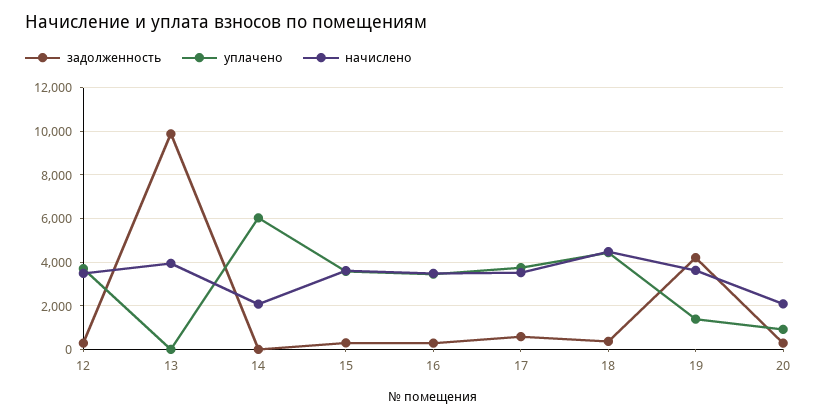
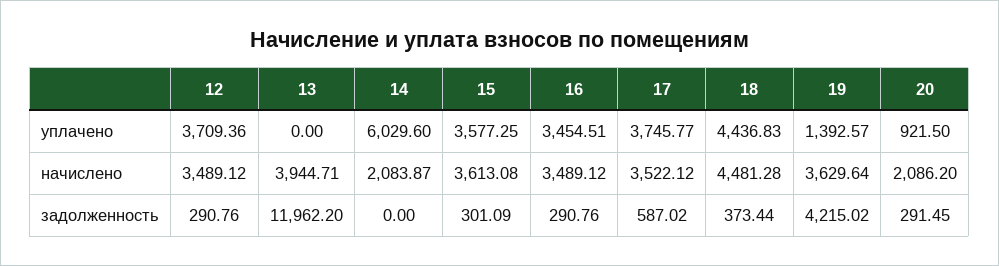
задолженность, 13: 10000 -> 11962.2

